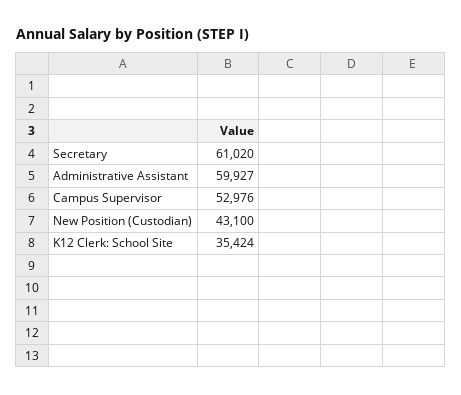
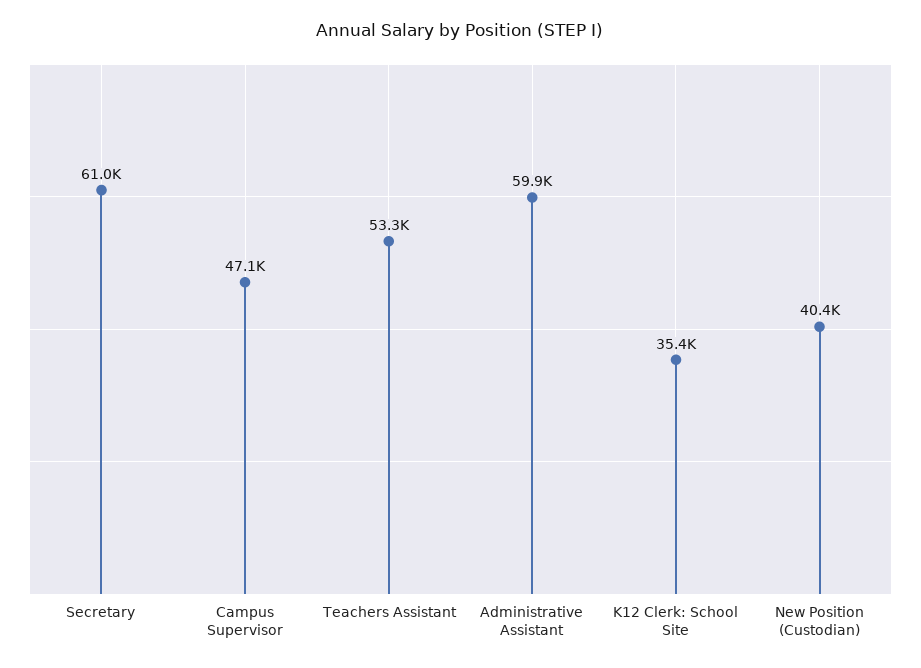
Campus Supervisor: 52976 -> 47100
New Position (Custodian): 43100 -> 40400
Teachers Assistant: none -> 53300

